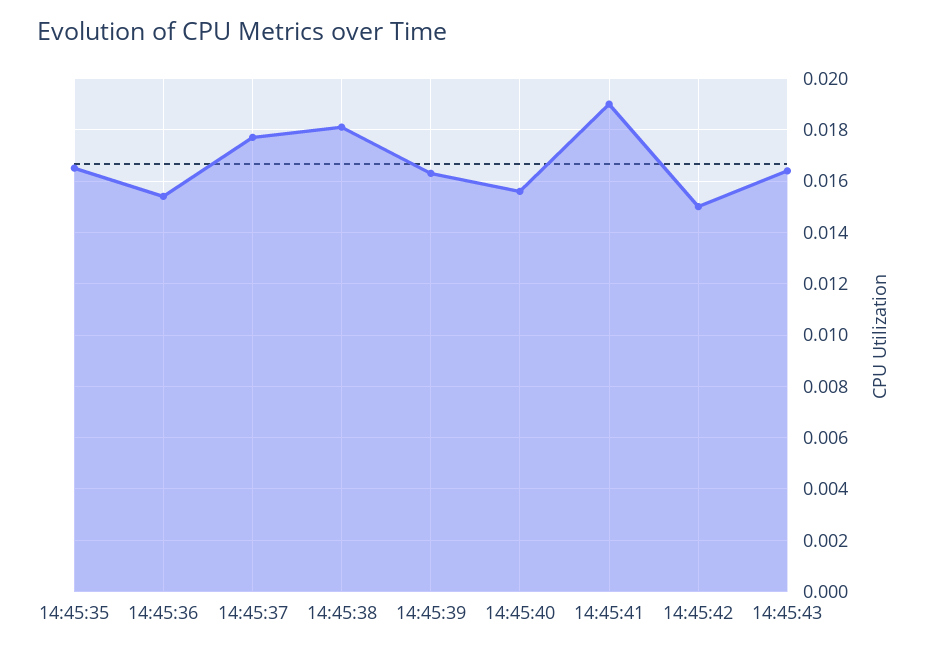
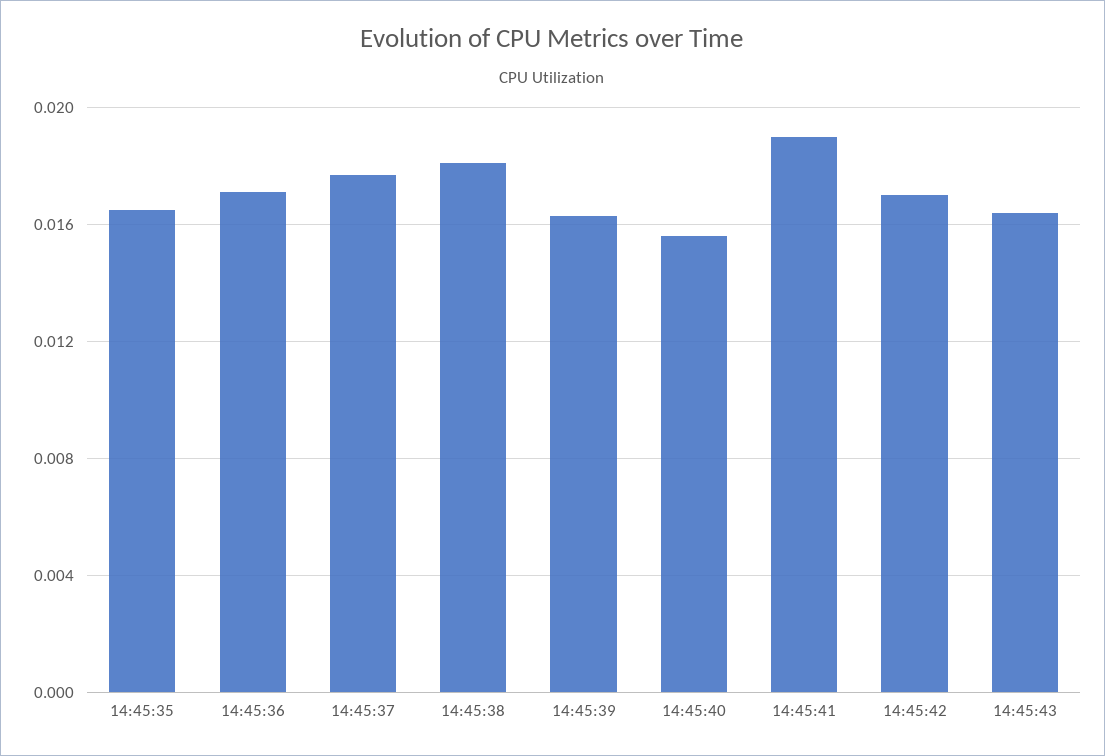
14:45:36: 0.0155 -> 0.017
14:45:42: 0.015 -> 0.017

